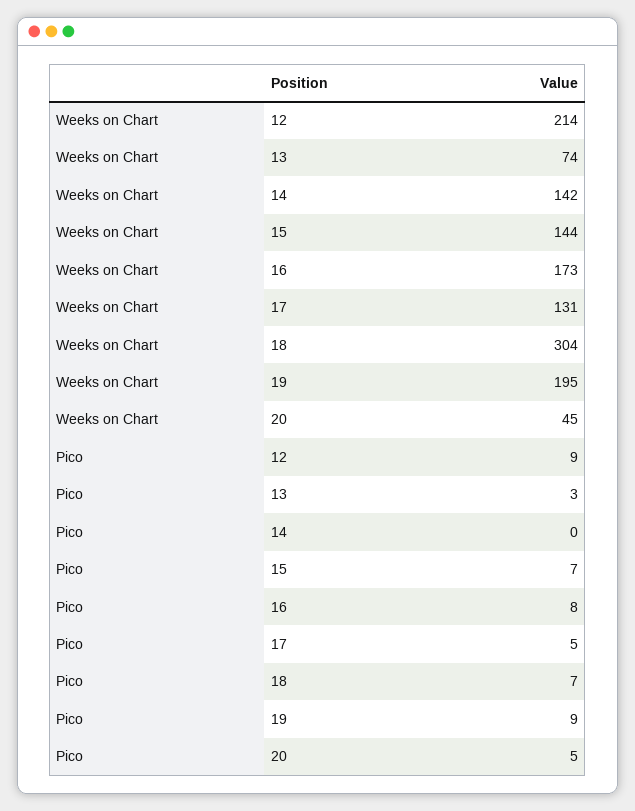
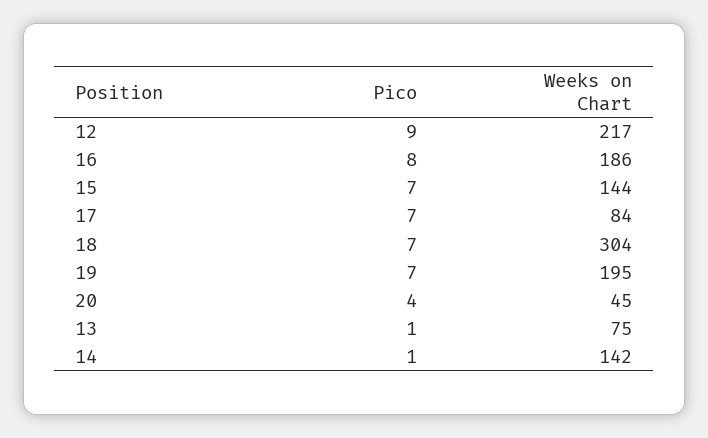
Weeks on Chart, 12: 214 -> 217
Weeks on Chart, 13: 74 -> 75
Weeks on Chart, 16: 173 -> 186
Weeks on Chart, 17: 131 -> 84
Pico, 13: 3 -> 1
Pico, 14: 0 -> 1
Pico, 17: 5 -> 7
Pico, 19: 9 -> 7
Pico, 20: 5 -> 4

